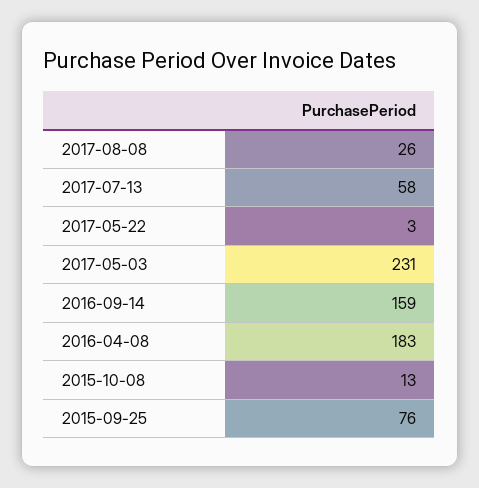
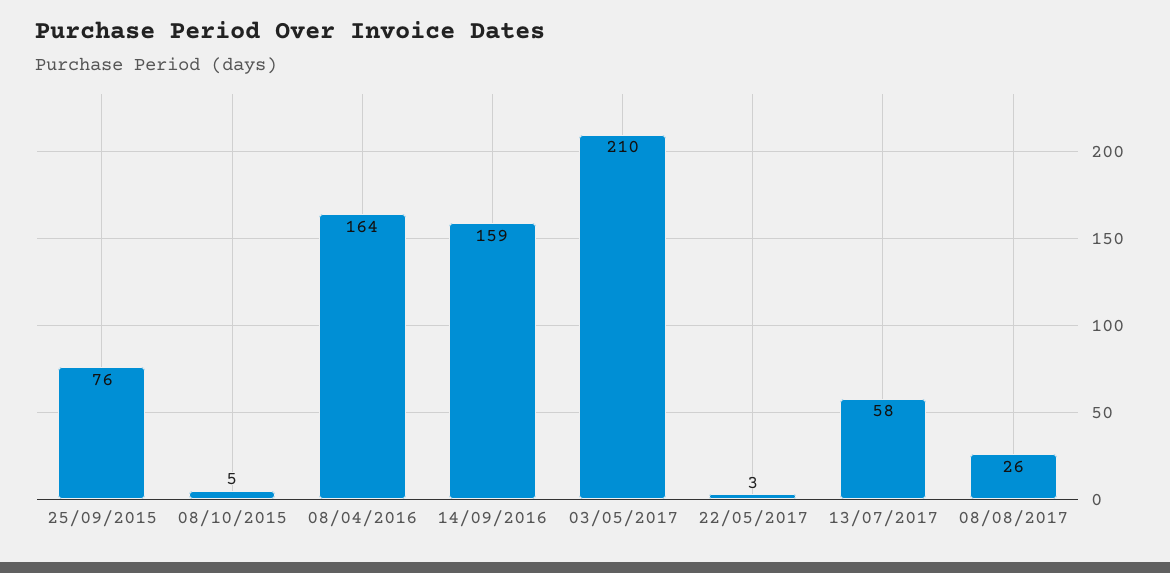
2017-05-03: 231 -> 210
2016-04-08: 183 -> 164
2015-10-08: 13 -> 5

